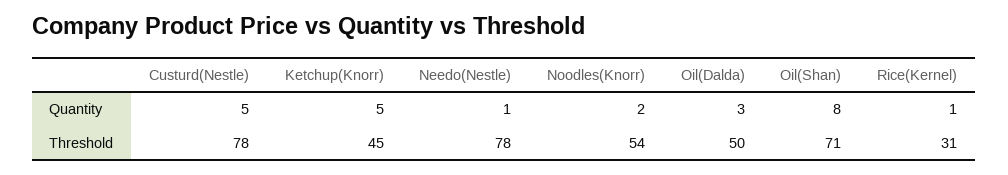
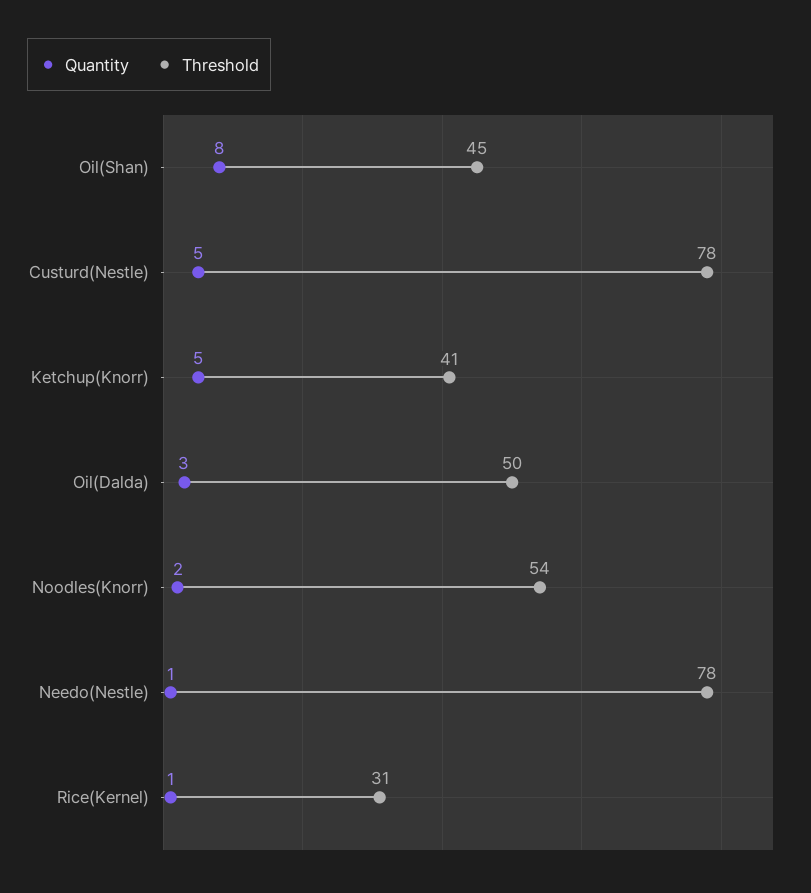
Threshold, Ketchup(Knorr): 45 -> 41
Threshold, Oil(Shan): 71 -> 45

